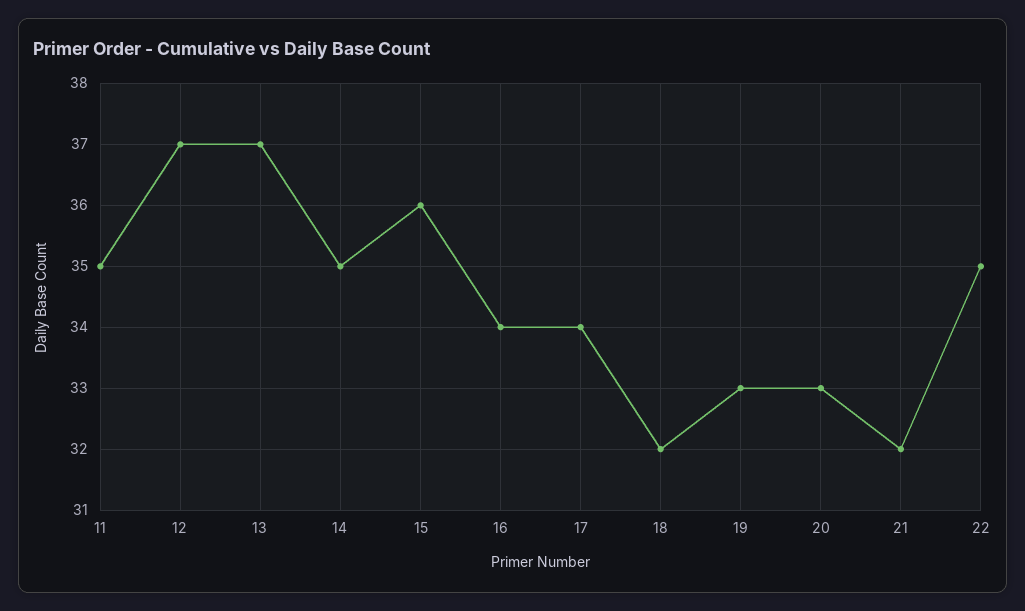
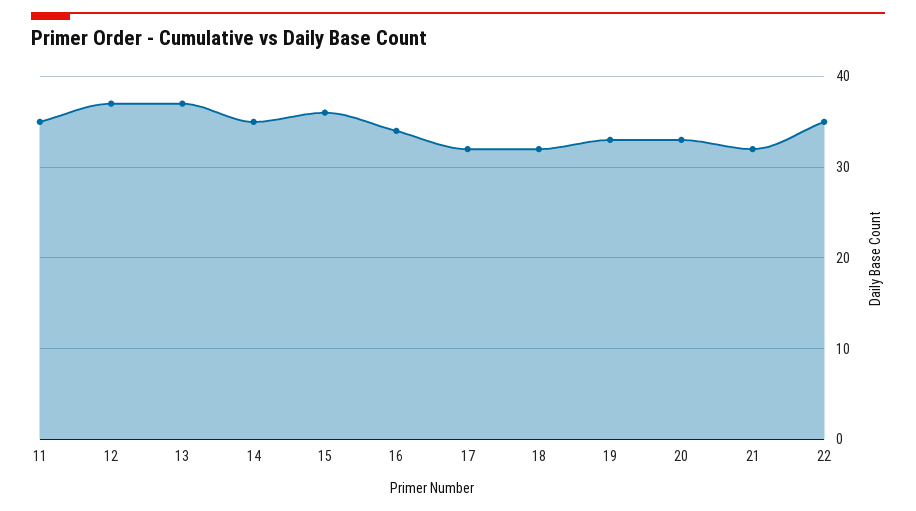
17: 34 -> 32

